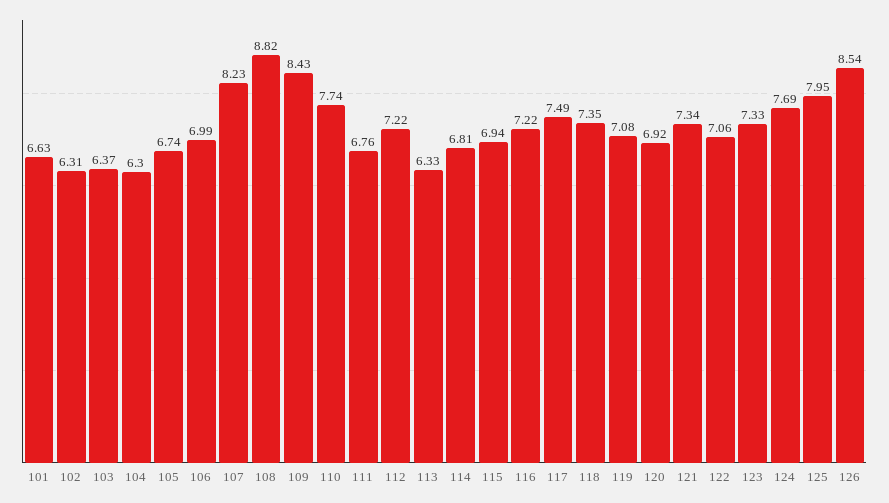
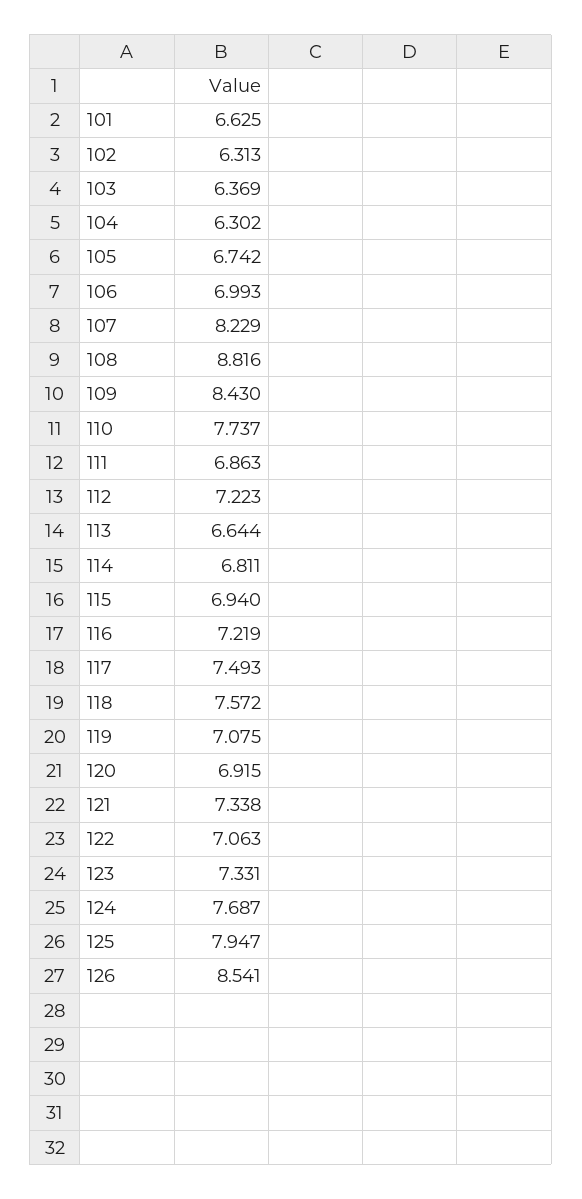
111: 6.76 -> 6.863
113: 6.33 -> 6.644
118: 7.35 -> 7.572

